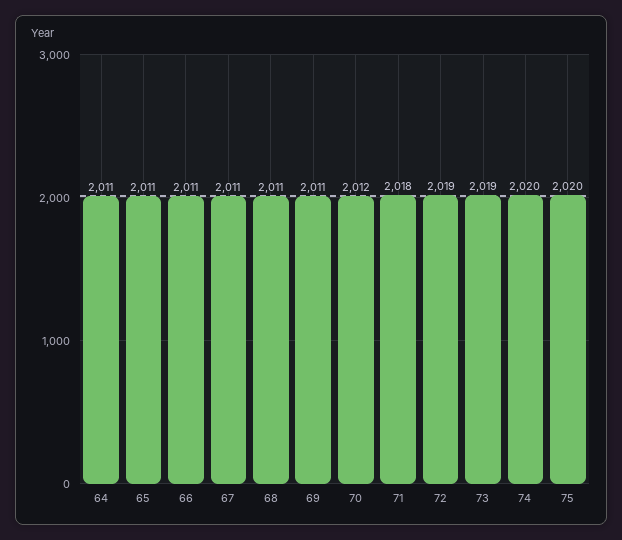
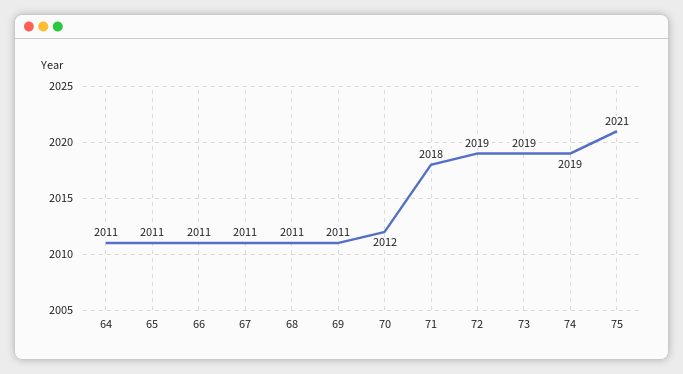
74: 2020 -> 2019
75: 2020 -> 2021

